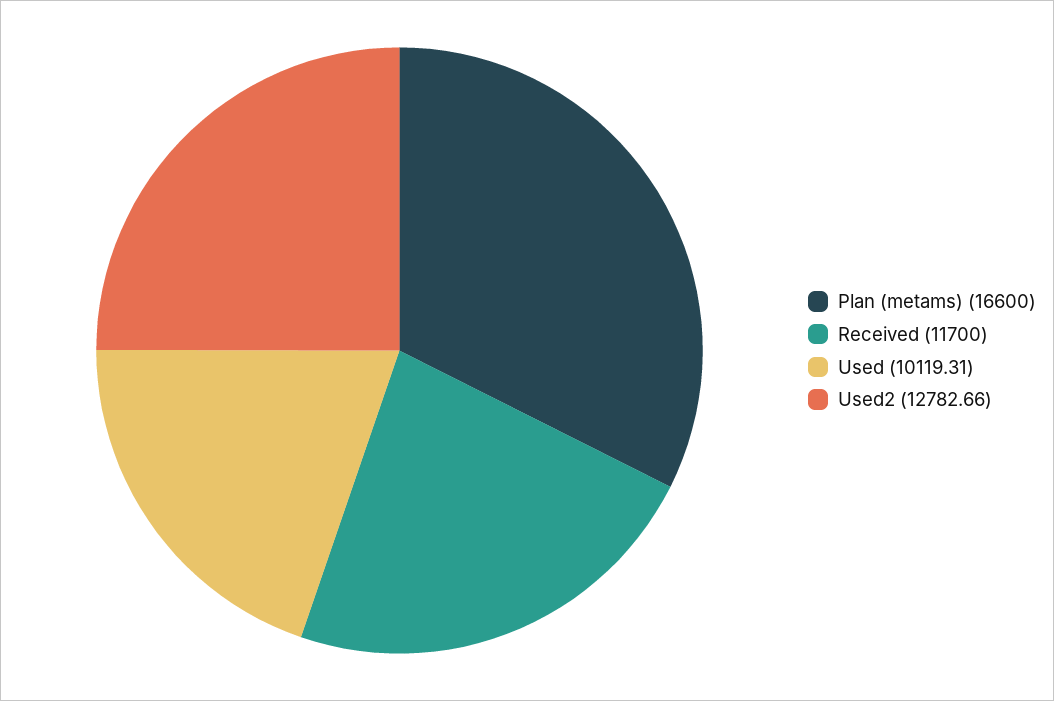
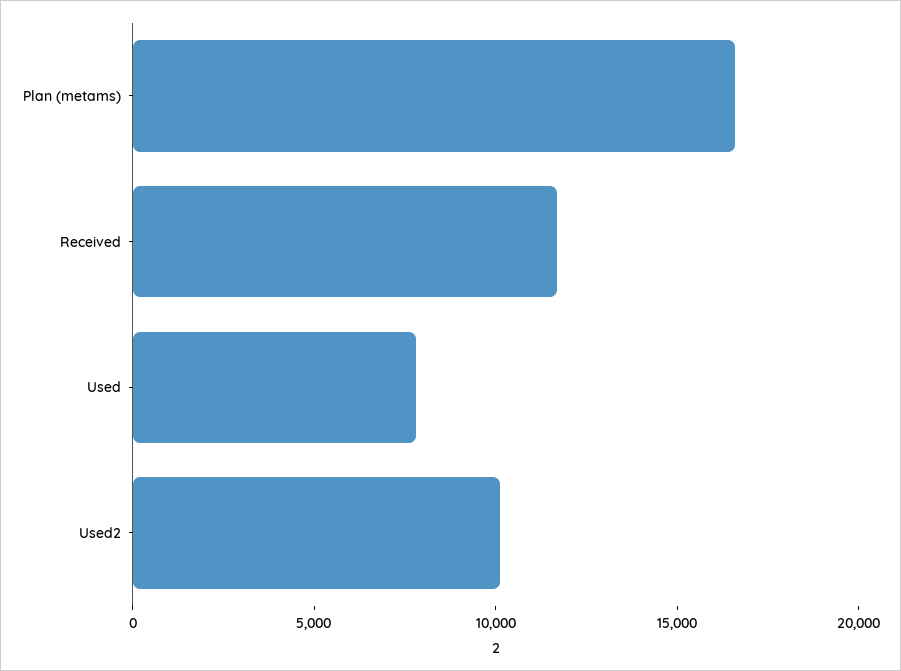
Used: 10119.31 -> 8000
Used2: 12782.66 -> 10000

